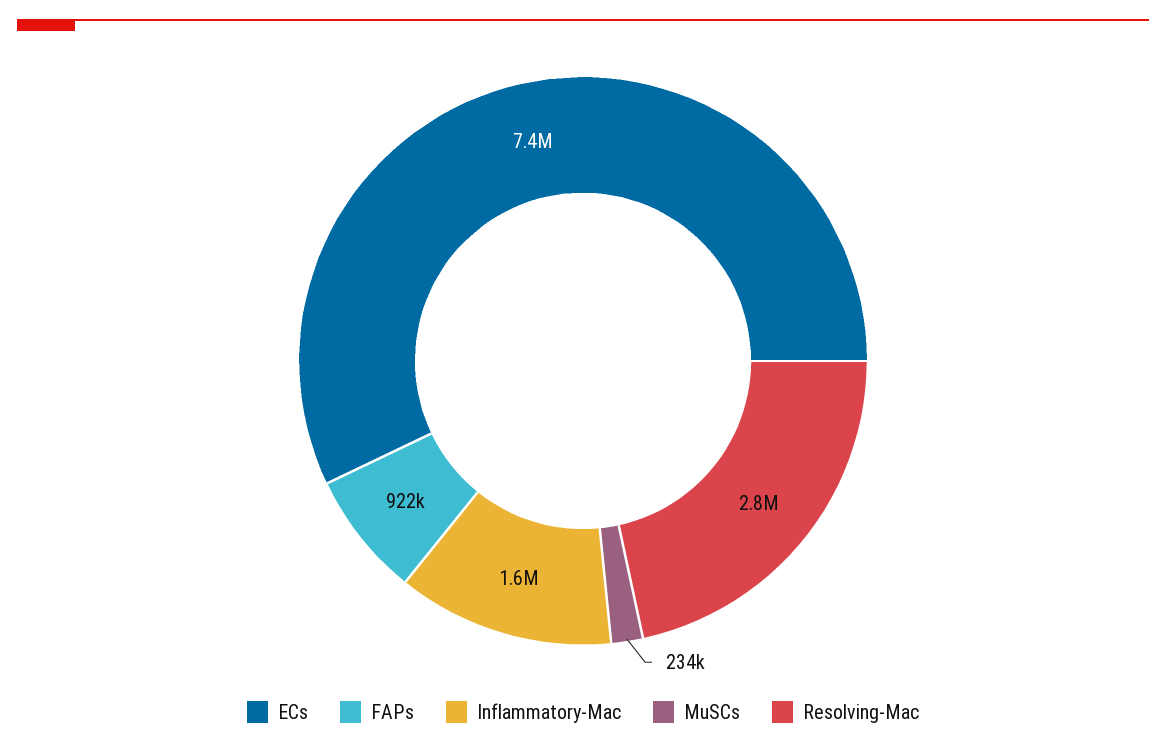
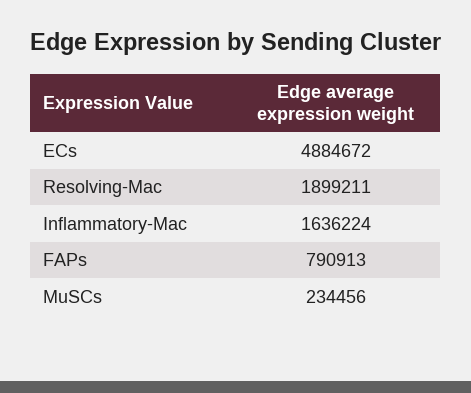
ECs: 7400000 -> 4884672
FAPs: 922000 -> 790913
Resolving-Mac: 2800000 -> 1899211

